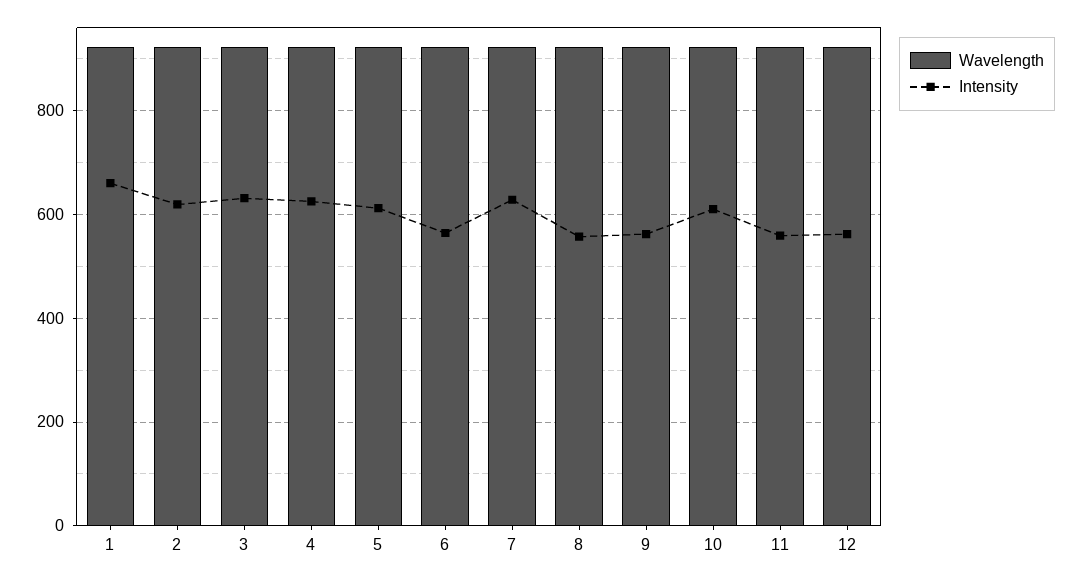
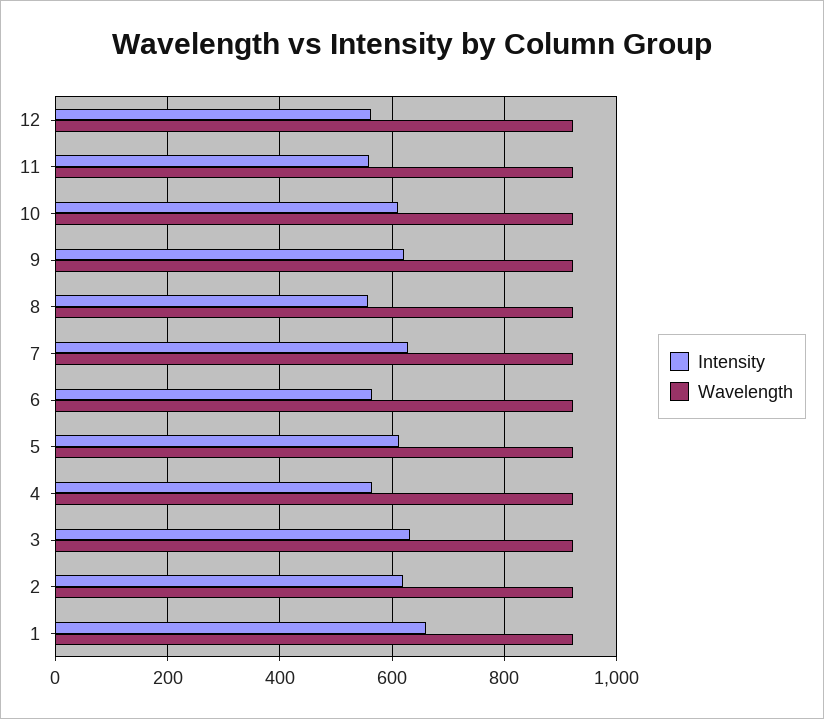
Intensity, 4: 620 -> 560
Intensity, 9: 560 -> 620

